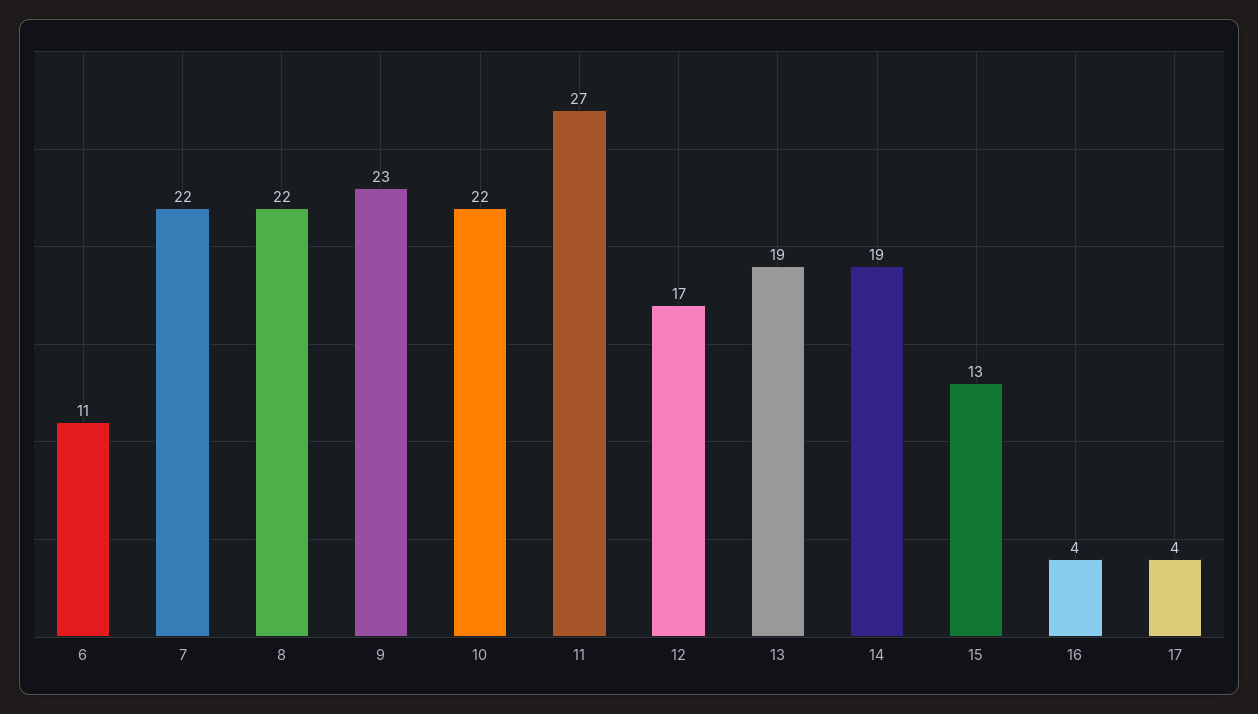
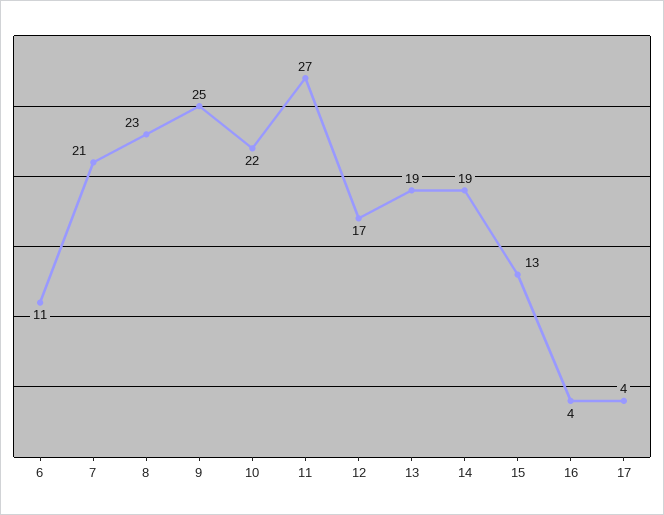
7: 22 -> 21
8: 22 -> 23
9: 23 -> 25

